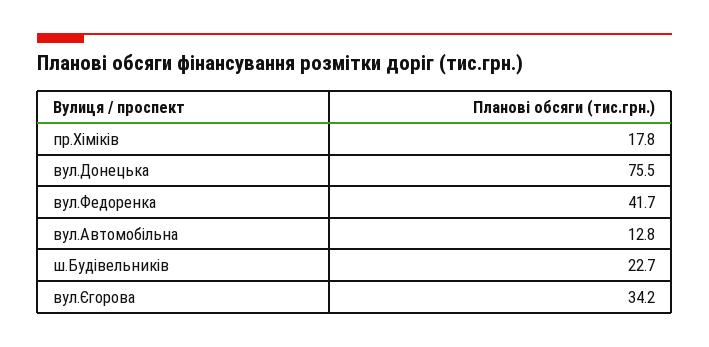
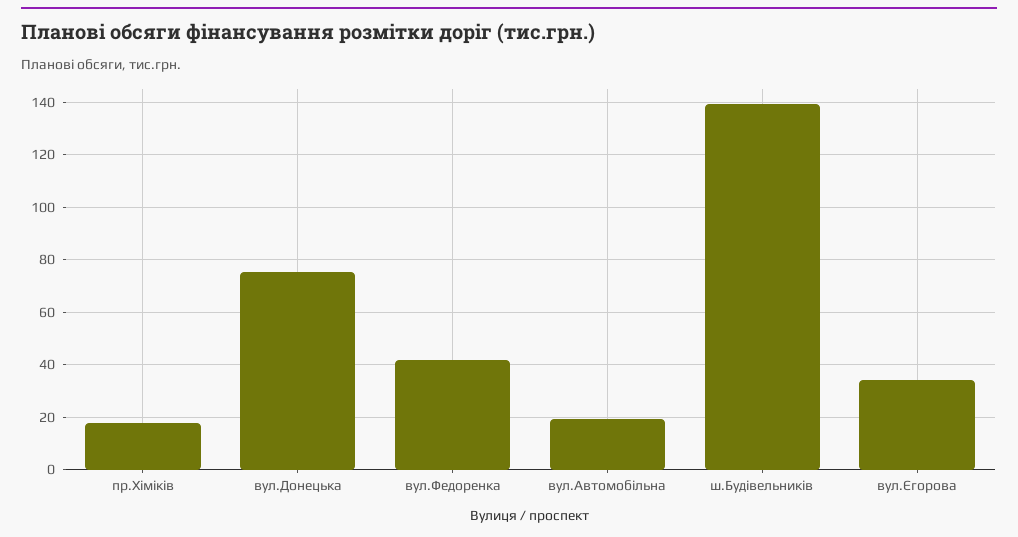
вул.Автомобільна: 12.8 -> 20
ш.Будівельників: 22.7 -> 140

